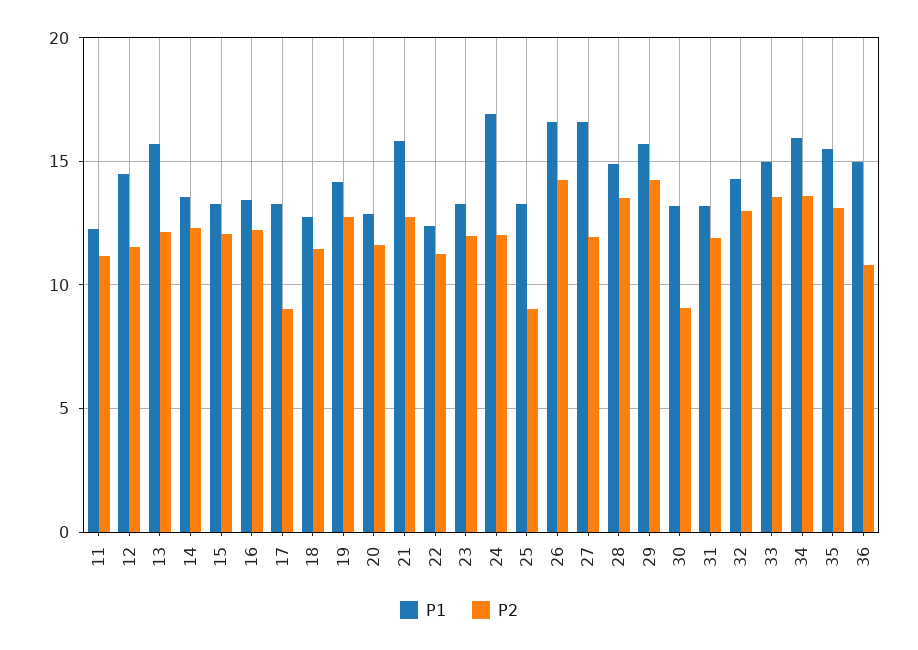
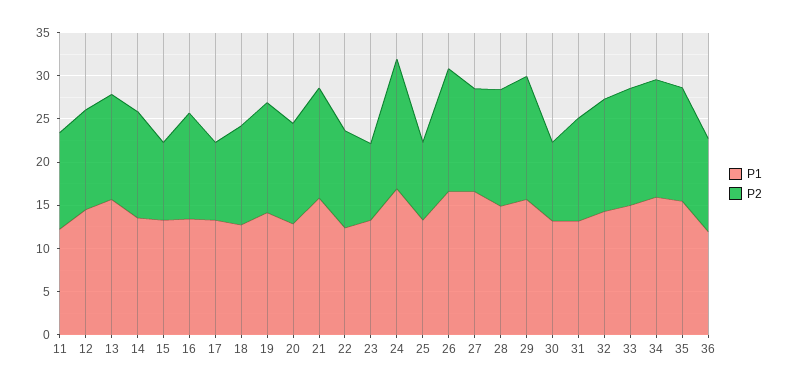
P2, 15: 12 -> 9
P2, 23: 12 -> 9
P2, 24: 12 -> 15
P1, 36: 15 -> 12

